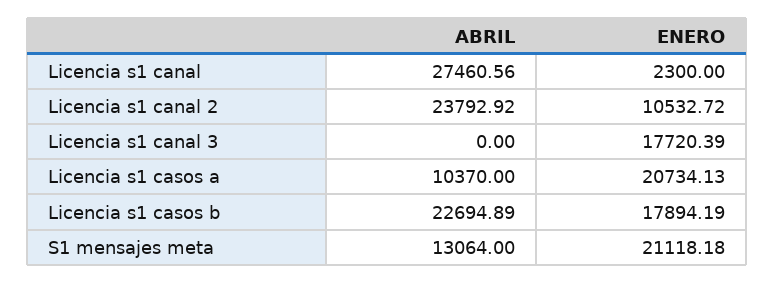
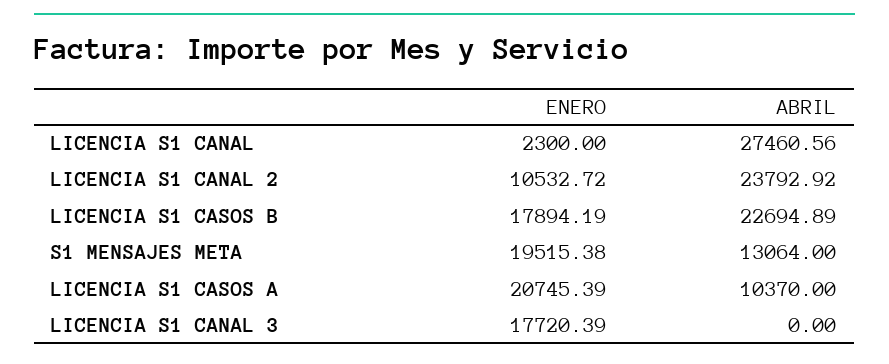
ENERO, Licencia s1 casos a: 20734.13 -> 20745.39
ENERO, S1 mensajes meta: 21118.18 -> 19515.38

